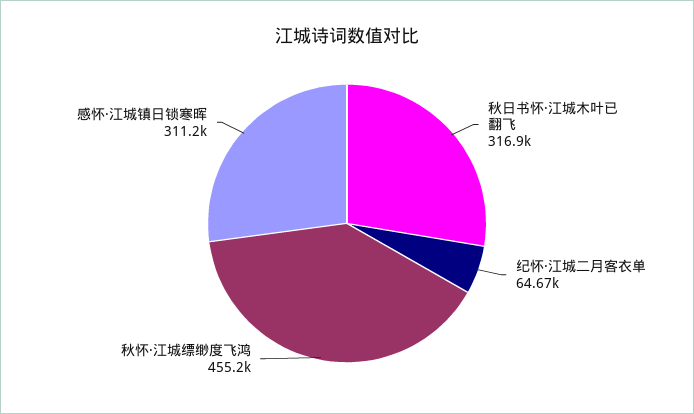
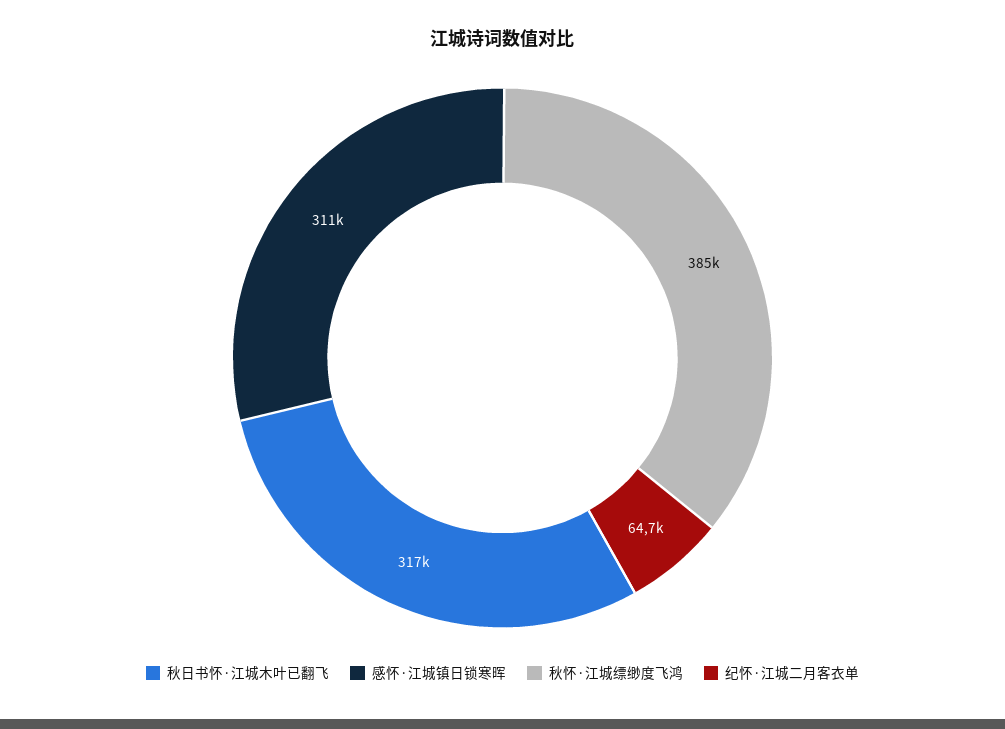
秋怀·江城缥缈度飞鸿: 455200 -> 385000

